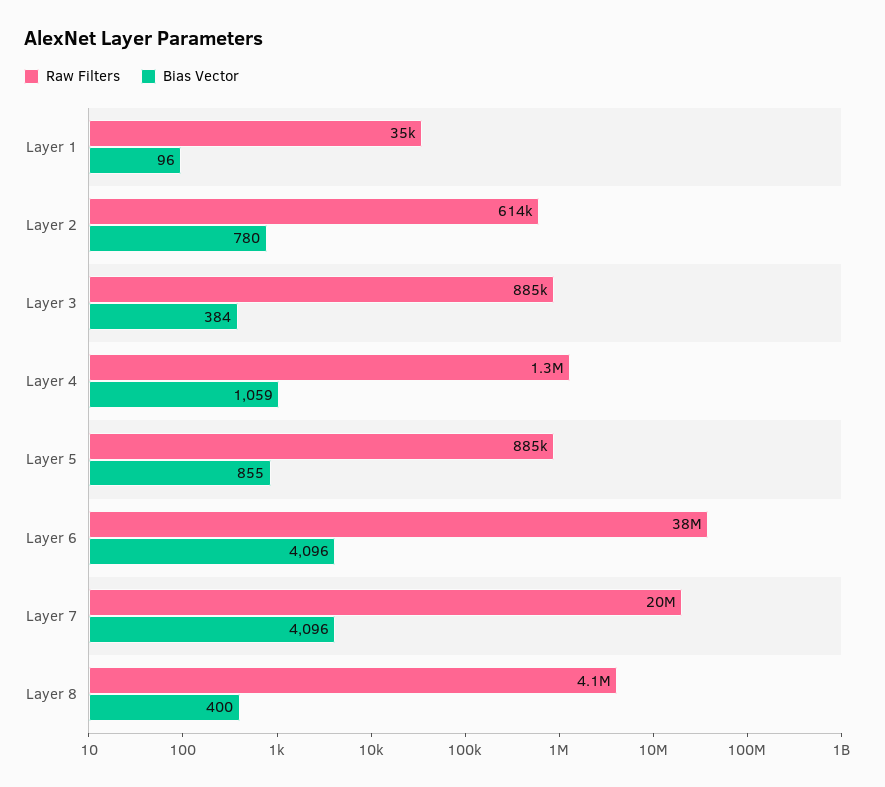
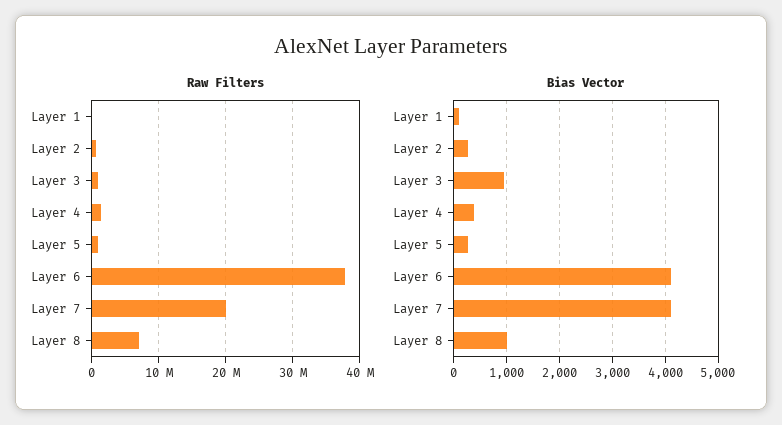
Bias Vector, Layer 2: 780 -> 200
Bias Vector, Layer 3: 384 -> 1000
Bias Vector, Layer 4: 1059 -> 400
Bias Vector, Layer 5: 855 -> 200
Raw Filters, Layer 8: 4100000 -> 7000000
Bias Vector, Layer 8: 400 -> 1000

